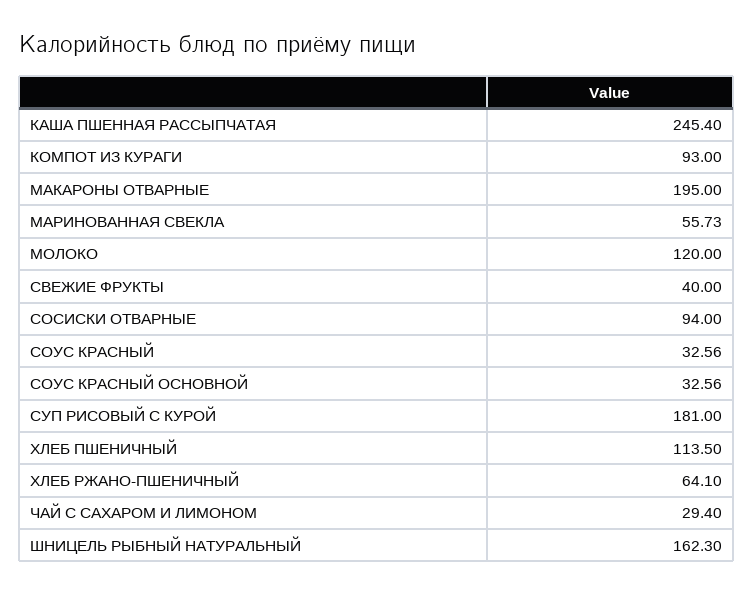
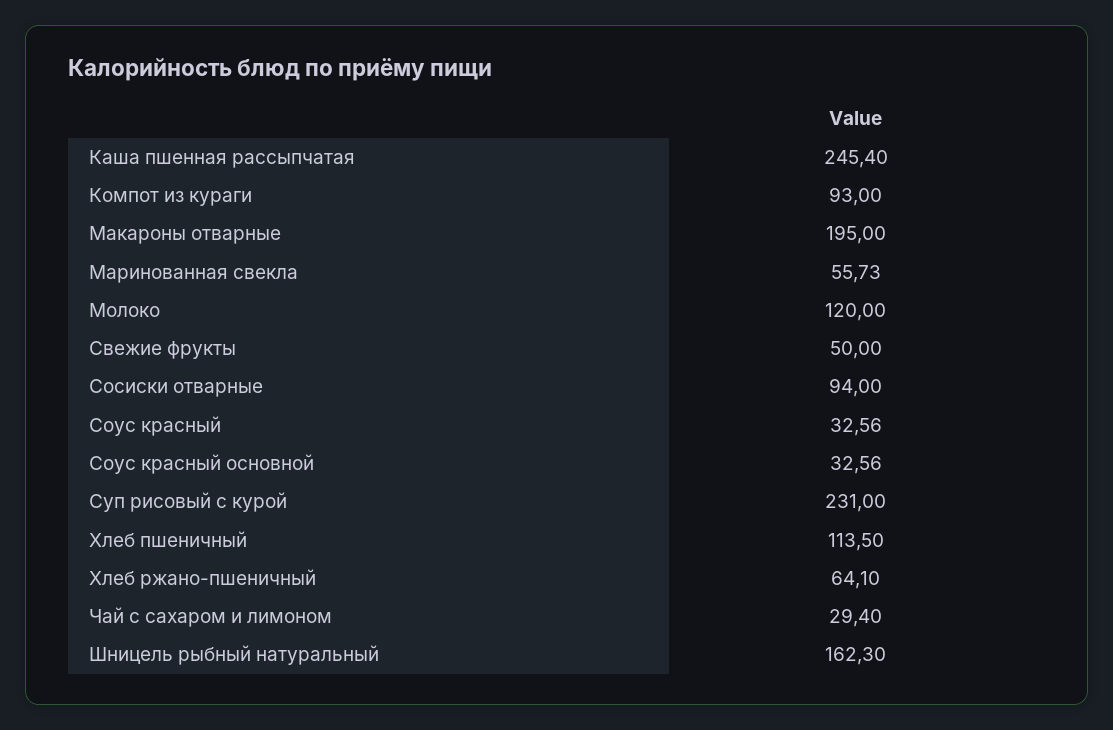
СВЕЖИЕ ФРУКТЫ: 40 -> 50
СУП РИСОВЫЙ С КУРОЙ: 181 -> 231

